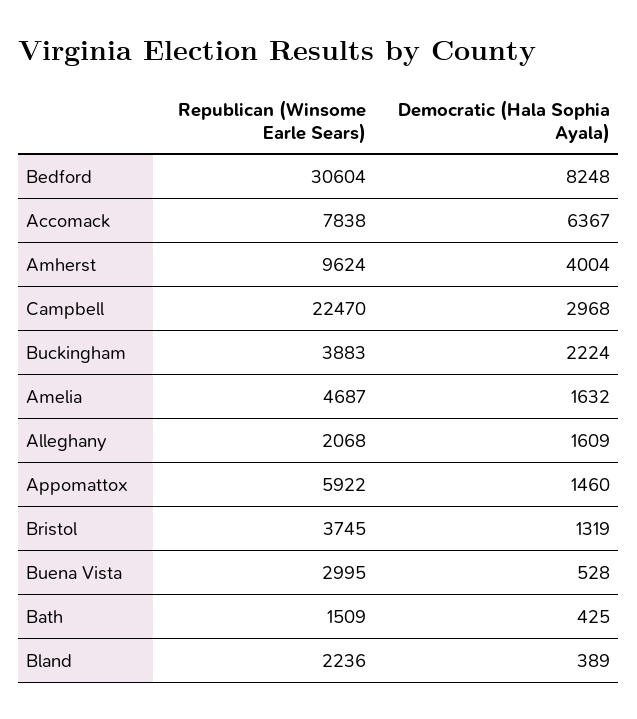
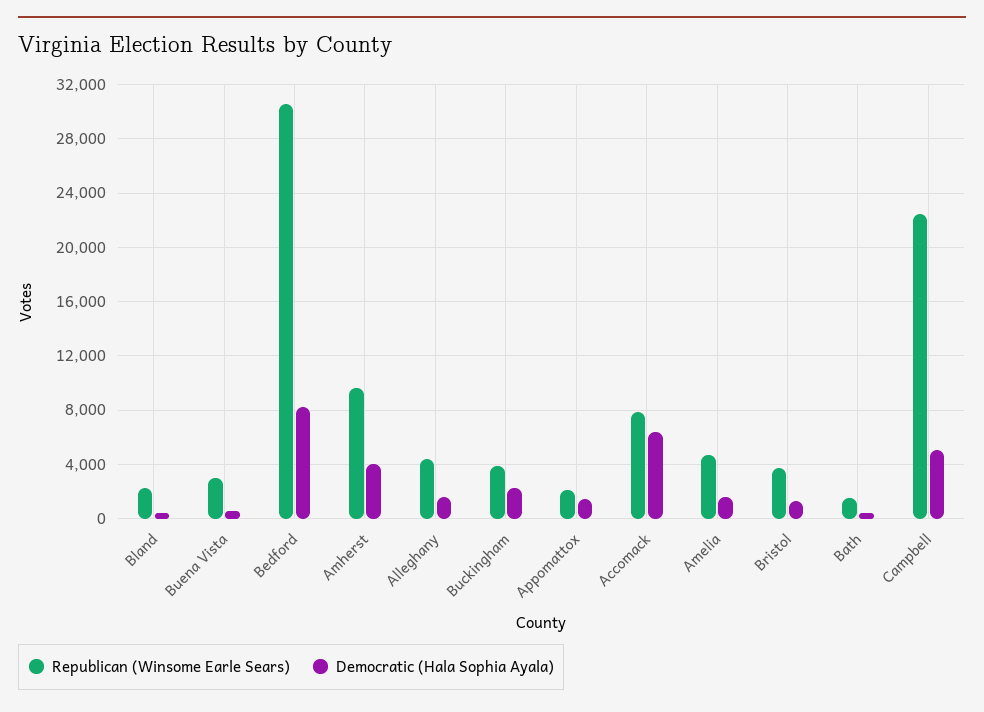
Democratic (Hala Sophia Ayala), Campbell: 2968 -> 5000
Republican (Winsome Earle Sears), Alleghany: 2068 -> 4500
Republican (Winsome Earle Sears), Appomattox: 5922 -> 2000

